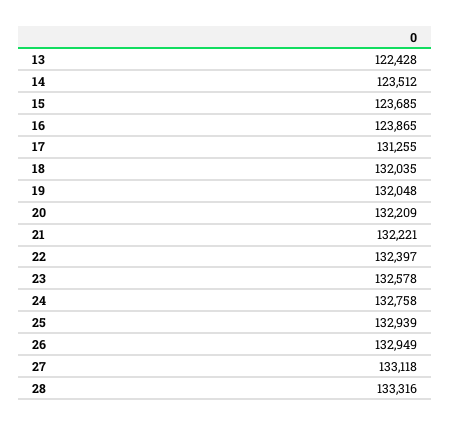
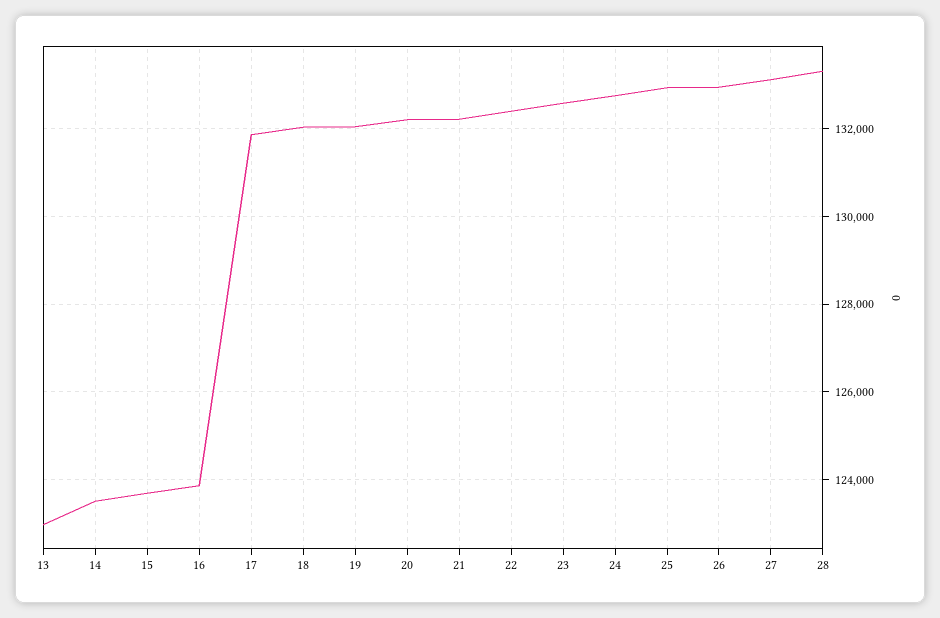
13: 122428 -> 123000
17: 131255 -> 131800

